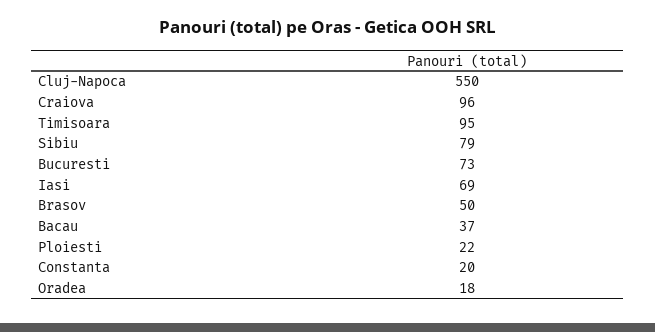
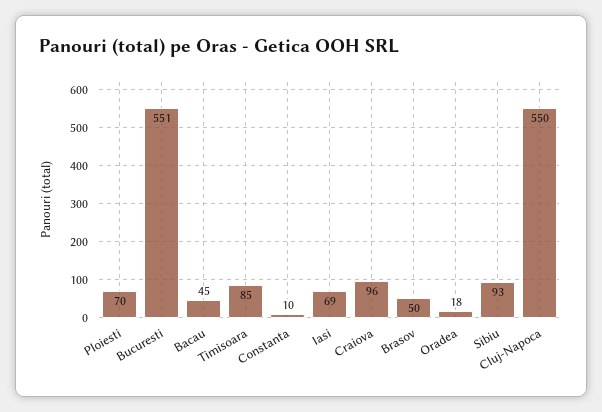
Timisoara: 95 -> 85
Sibiu: 79 -> 93
Bucuresti: 73 -> 551
Bacau: 37 -> 45
Ploiesti: 22 -> 70
Constanta: 20 -> 10

